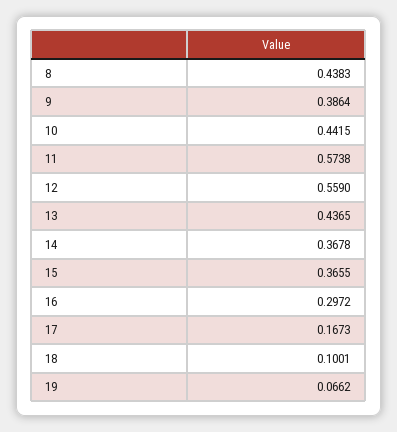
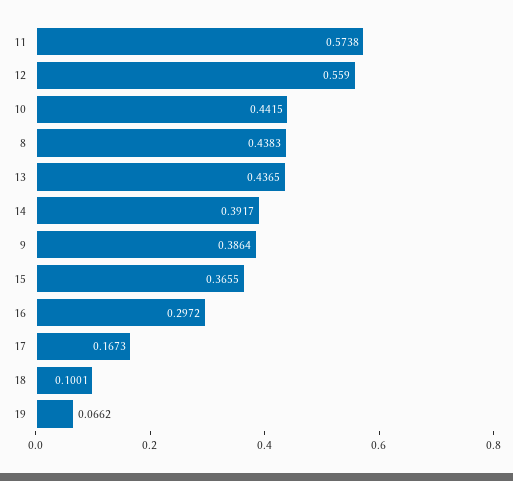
14: 0.3678 -> 0.3917

